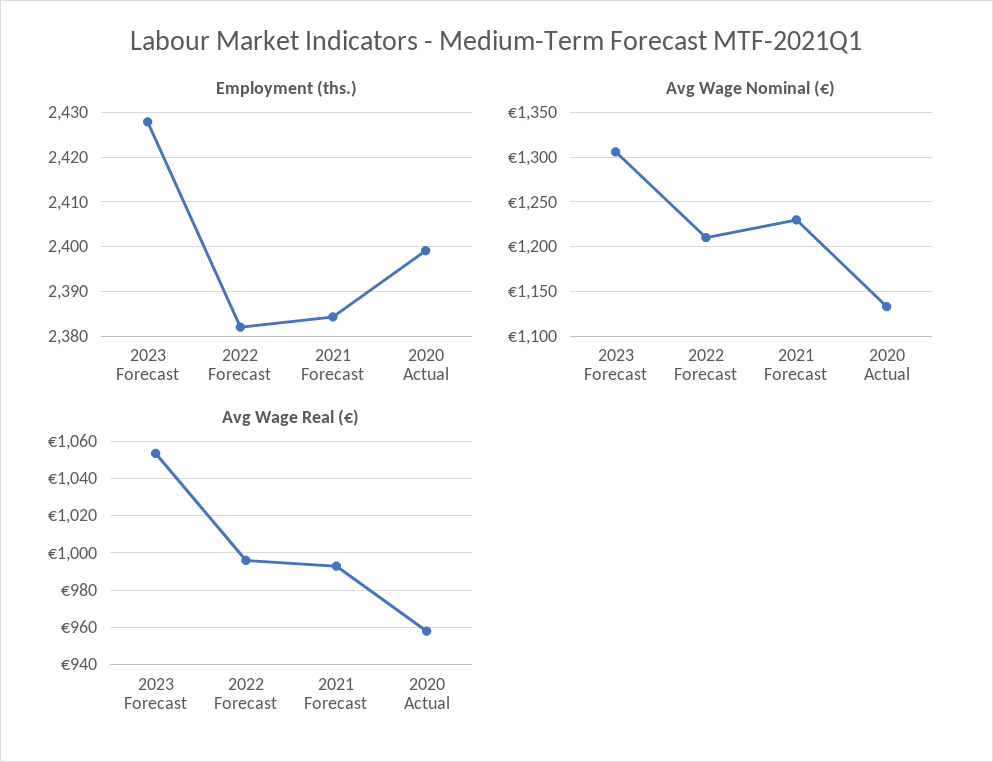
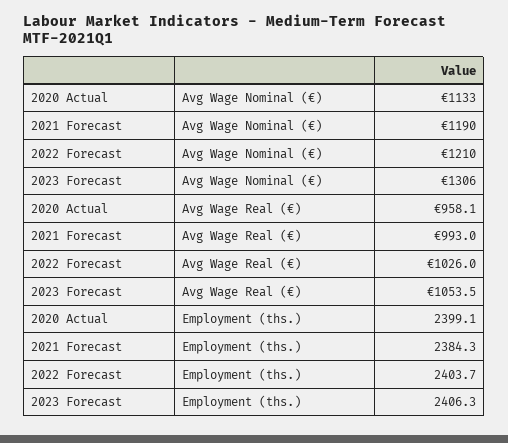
Employment (ths.), 2023 Forecast: 2428 -> 2406.3
Employment (ths.), 2022 Forecast: 2382 -> 2403.7
Avg Wage Nominal (€), 2021 Forecast: 1230 -> 1190
Avg Wage Real (€), 2022 Forecast: 995 -> 1026

